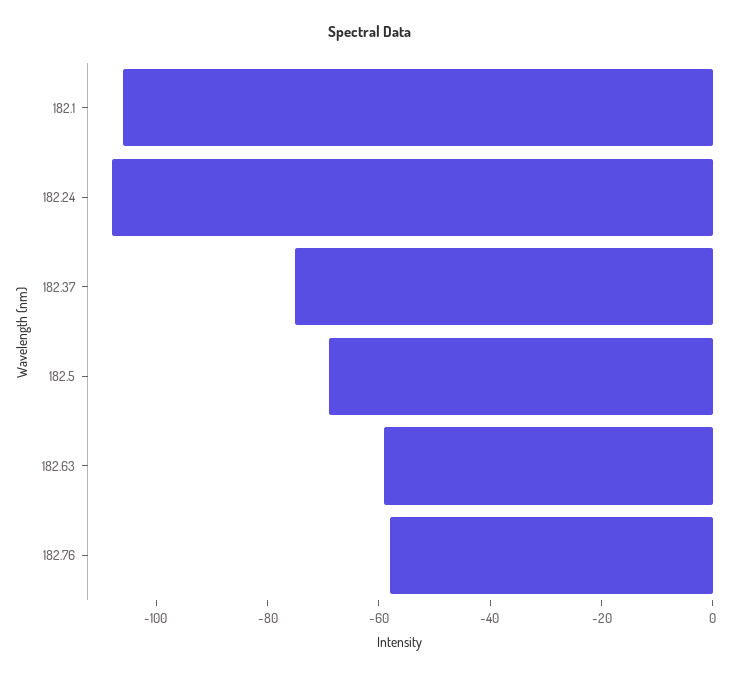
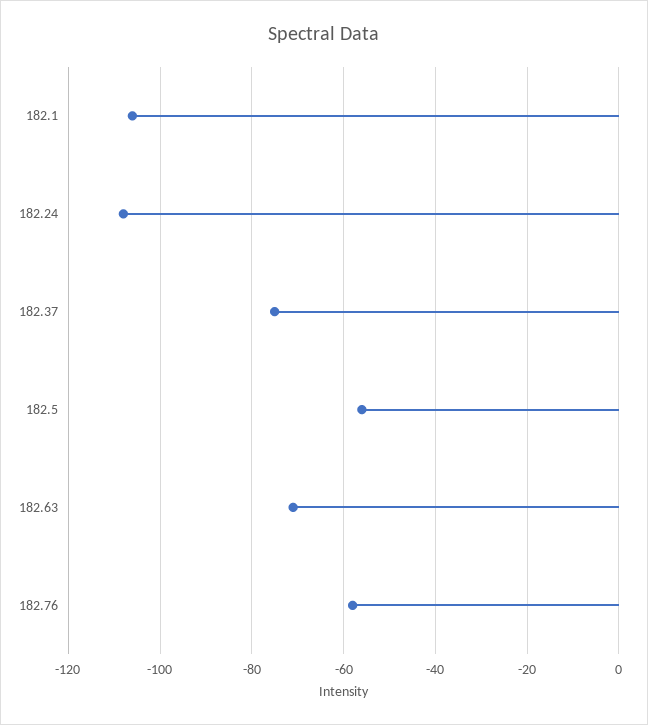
182.5: -70 -> -55
182.63: -60 -> -70

